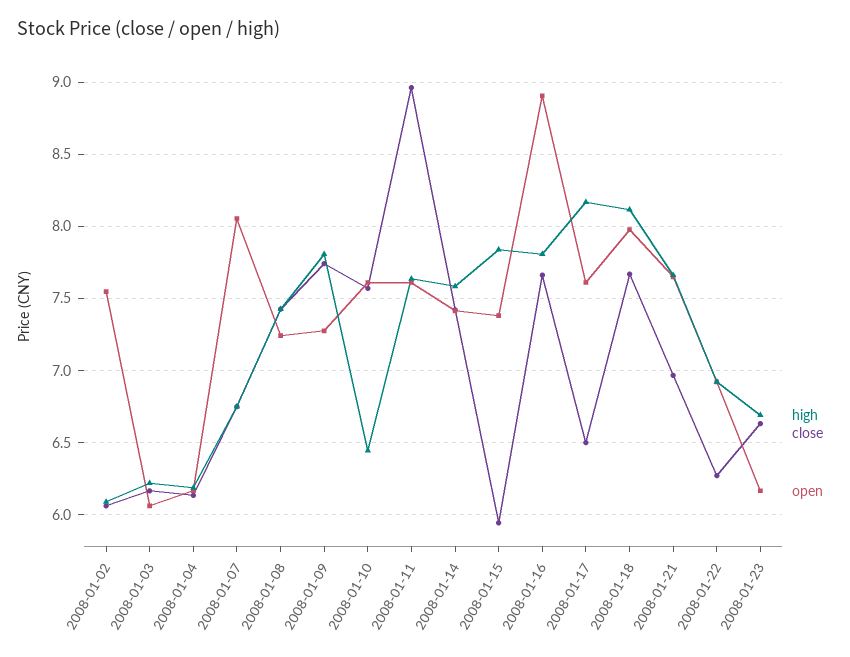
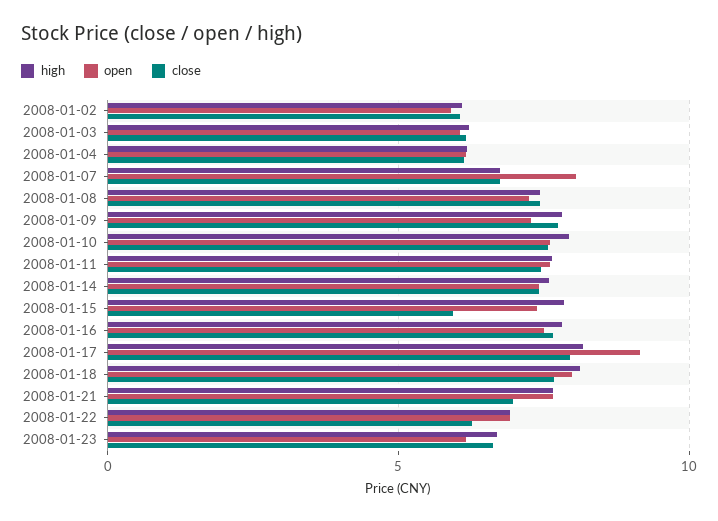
open, 2008-01-02: 7.55 -> 6
high, 2008-01-10: 6.45 -> 8
close, 2008-01-11: 8.95 -> 7.5
open, 2008-01-16: 8.9 -> 7.5
close, 2008-01-17: 6.5 -> 8
open, 2008-01-17: 7.6 -> 9

